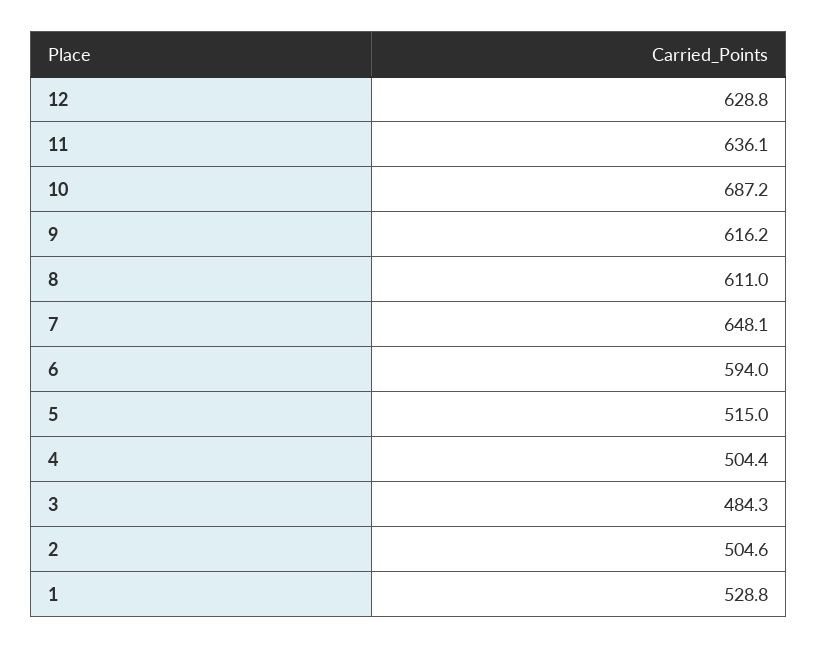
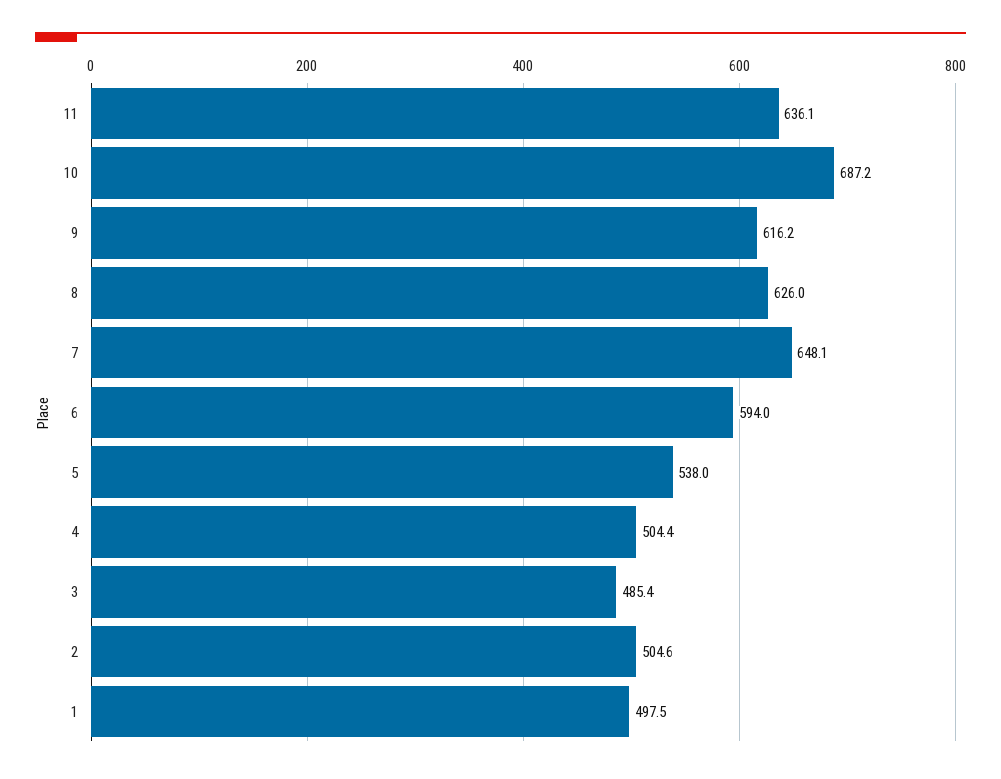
12: 628.8 -> none
8: 611 -> 626
5: 515 -> 538
3: 484.3 -> 485.4
1: 528.8 -> 497.5

